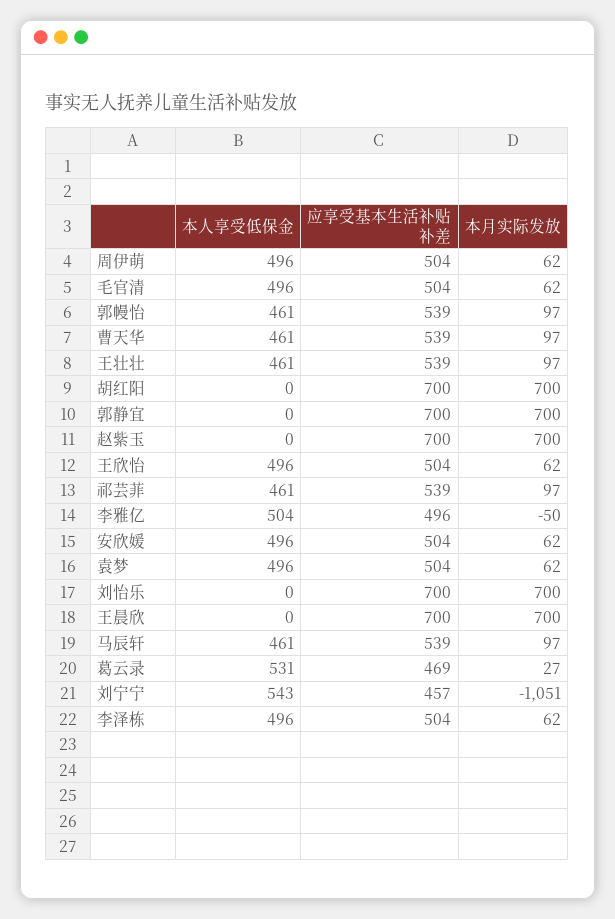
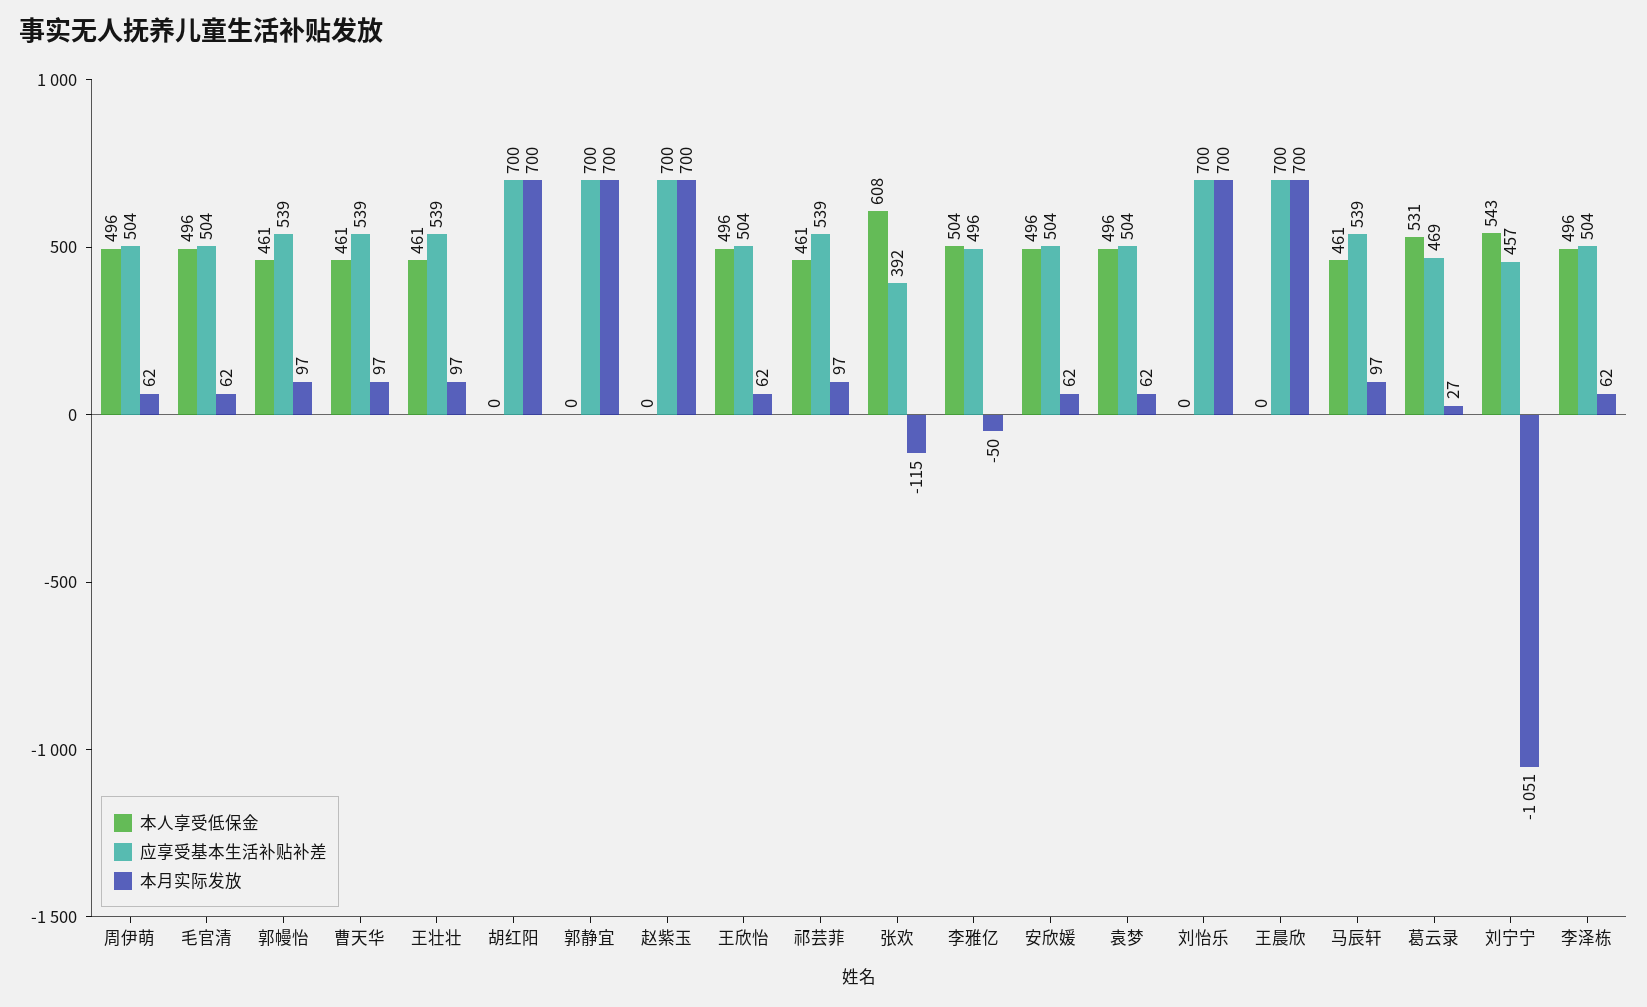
本人享受低保金, 张欢: none -> 608
应享受基本生活补贴补差, 张欢: none -> 392
本月实际发放, 张欢: none -> -115

